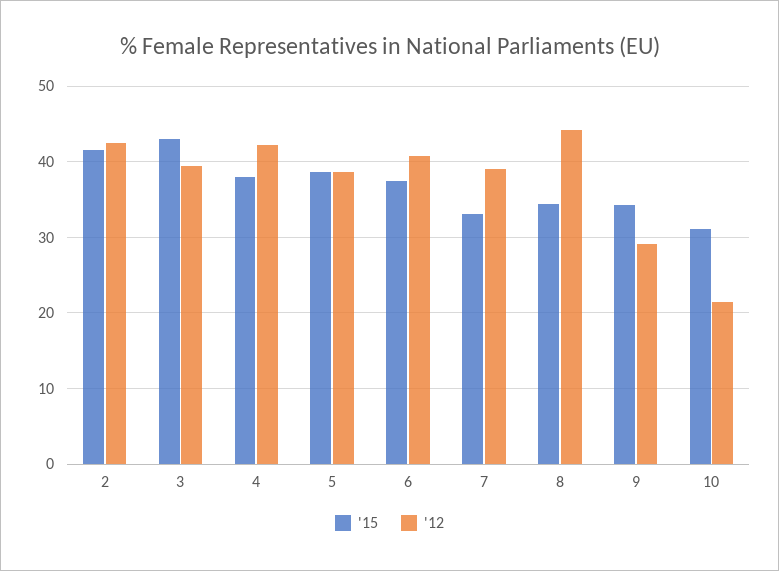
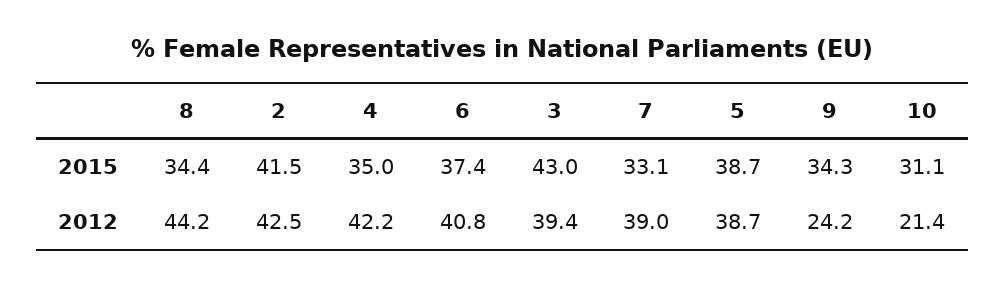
'15, 4: 38 -> 35
'12, 9: 29 -> 24.2

